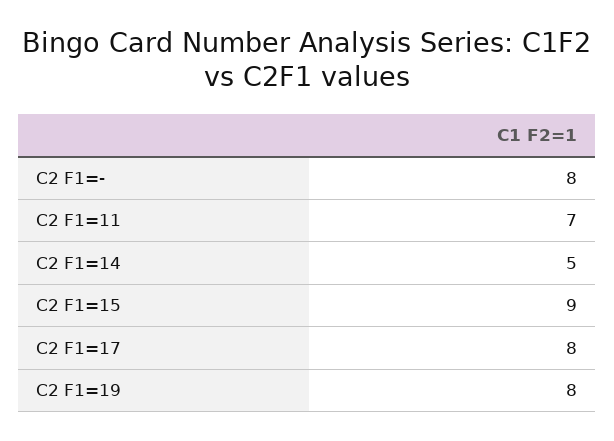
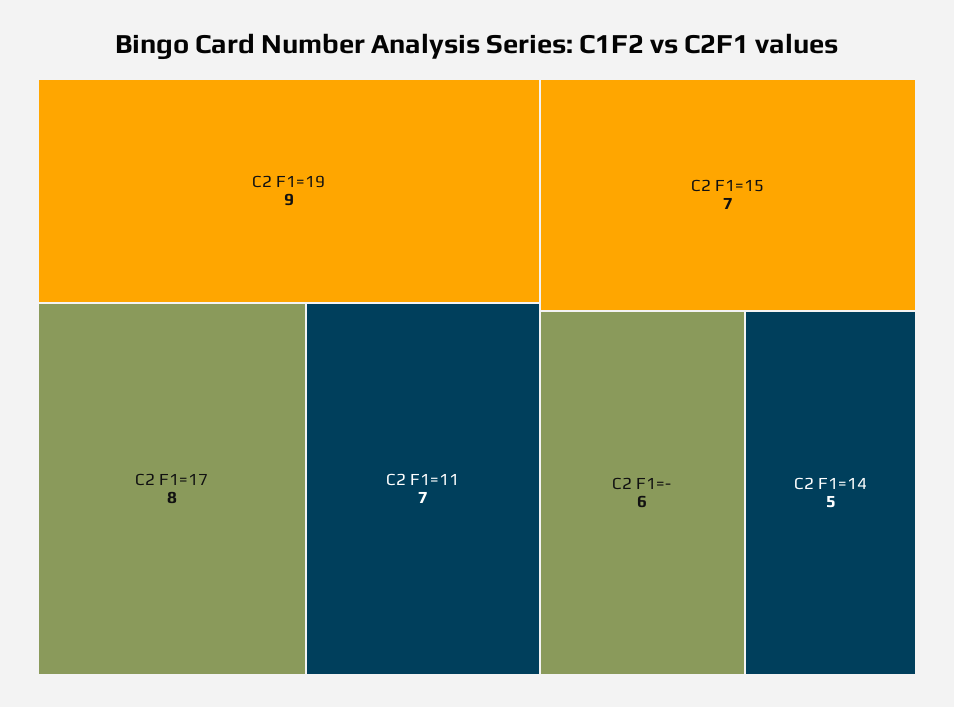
C2 F1=-: 8 -> 6
C2 F1=15: 9 -> 7
C2 F1=19: 8 -> 9

